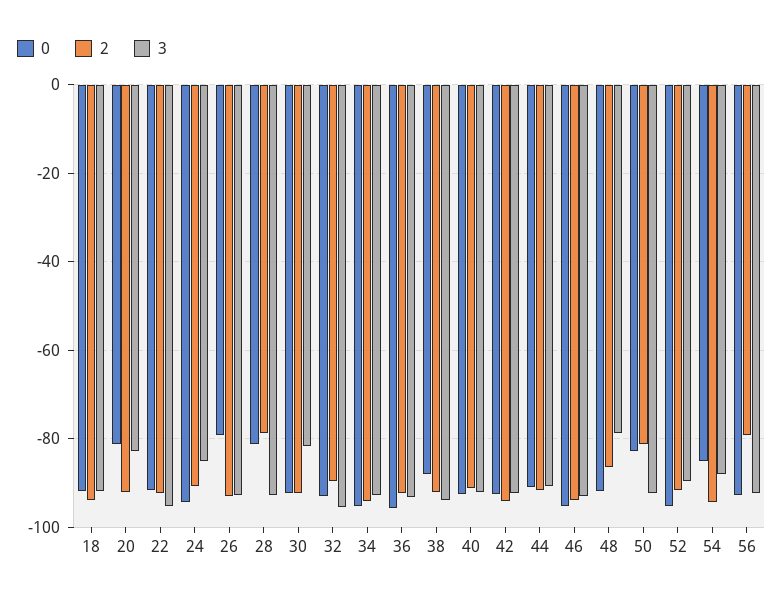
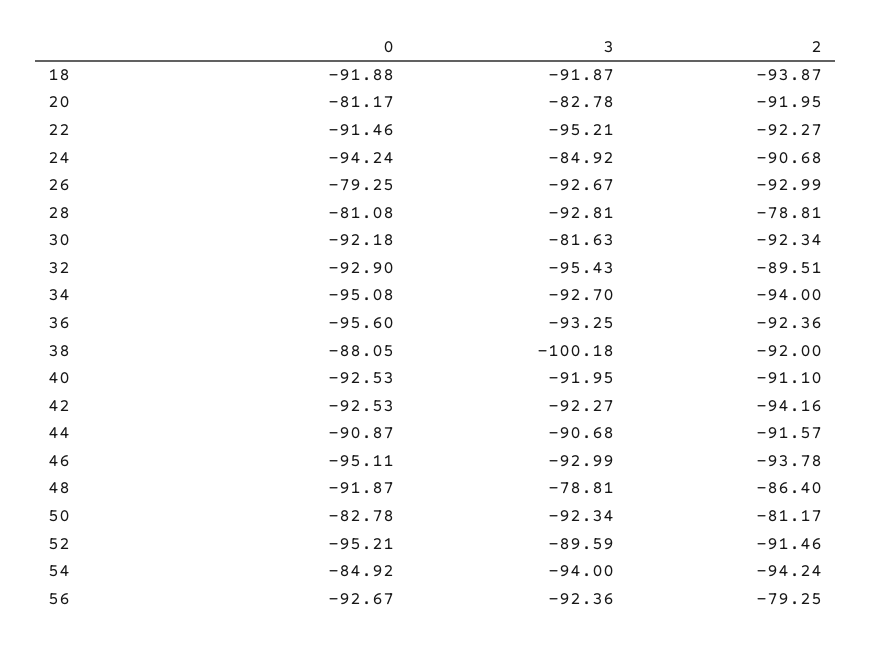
3, 38: -94 -> -100.18
3, 54: -88 -> -94

